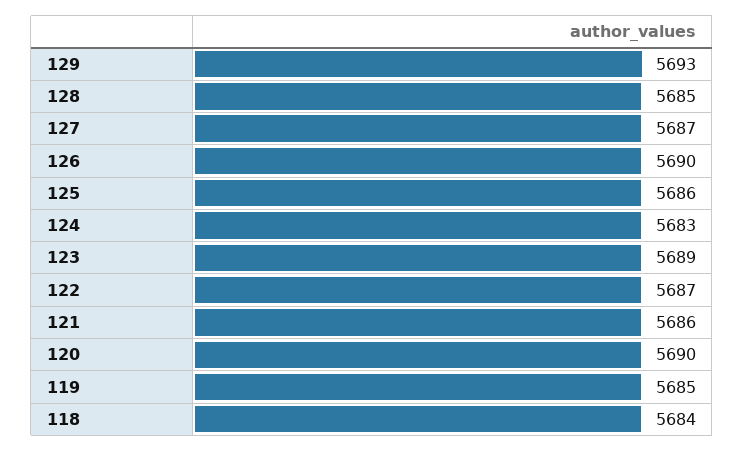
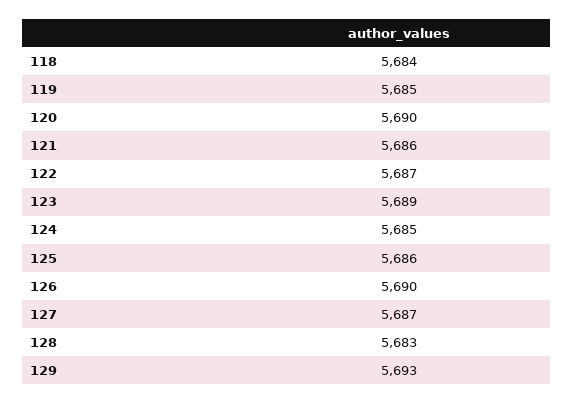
128: 5685 -> 5683
124: 5683 -> 5685

